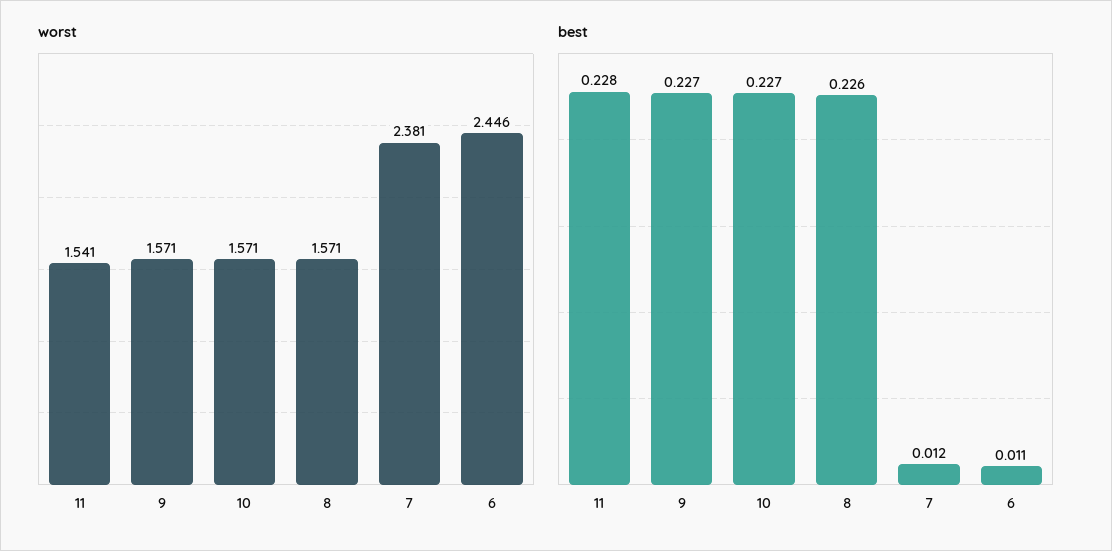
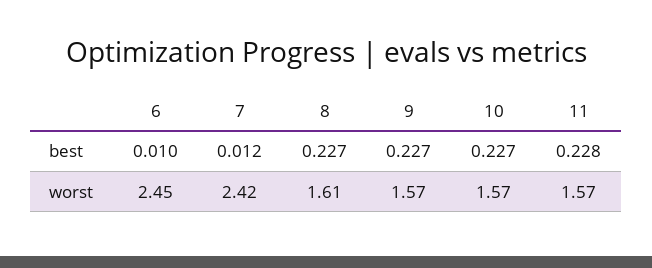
worst, 11: 1.541 -> 1.57
worst, 8: 1.571 -> 1.61
worst, 7: 2.381 -> 2.42
best, 8: 0.226 -> 0.227
best, 6: 0.011 -> 0.01

